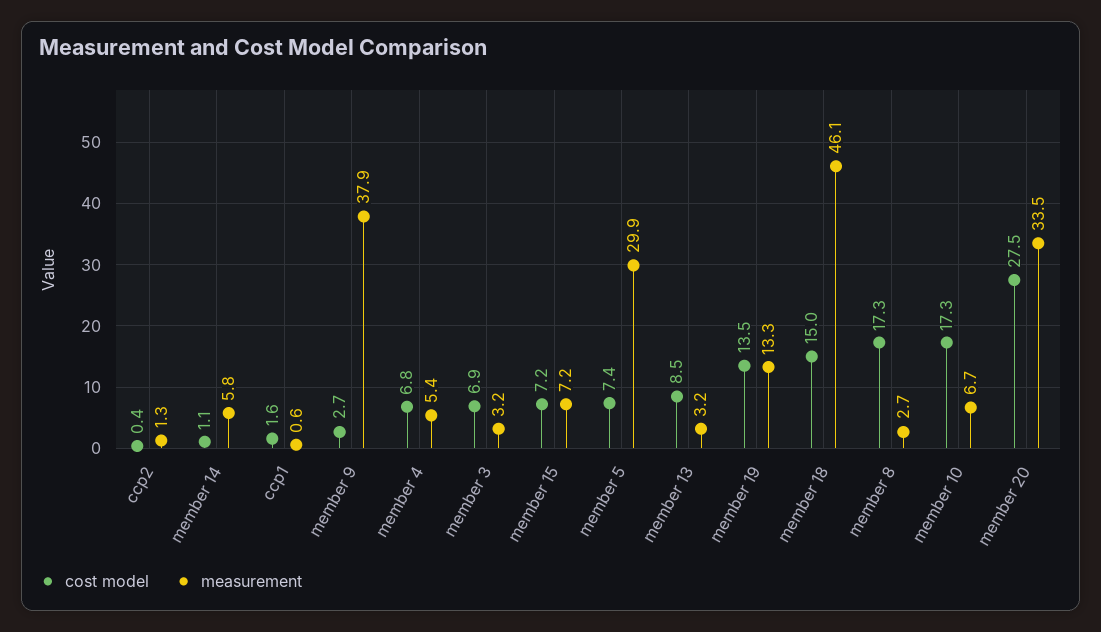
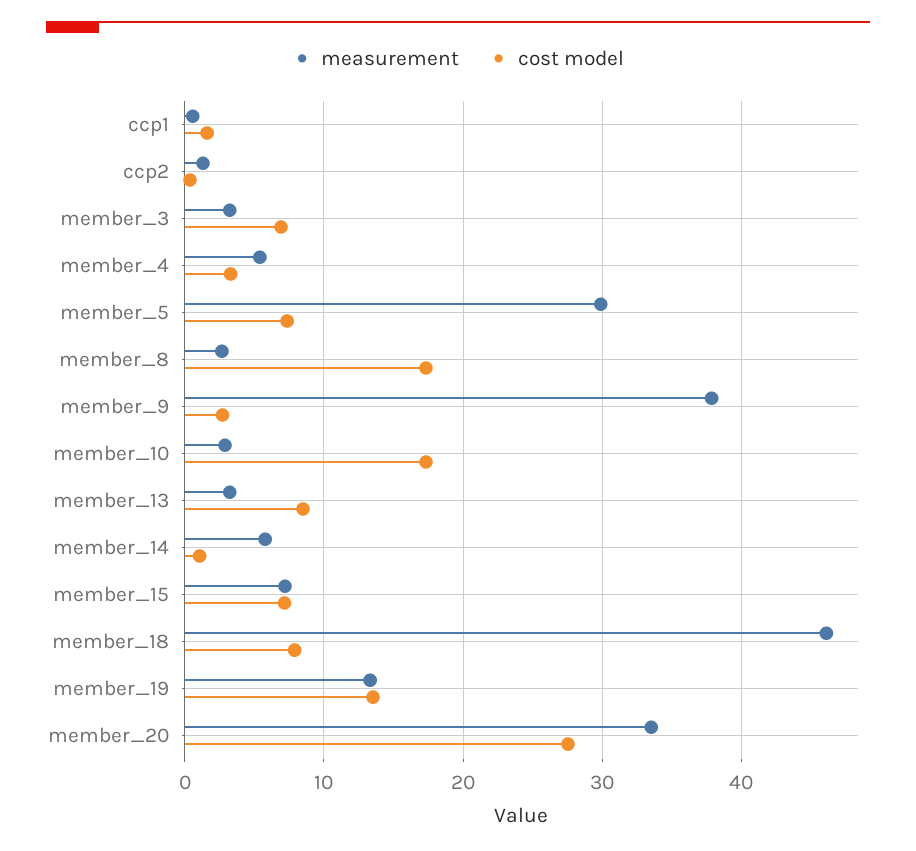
cost model, member 4: 6.8 -> 3
cost model, member 18: 15 -> 8
measurement, member 10: 6.7 -> 3

